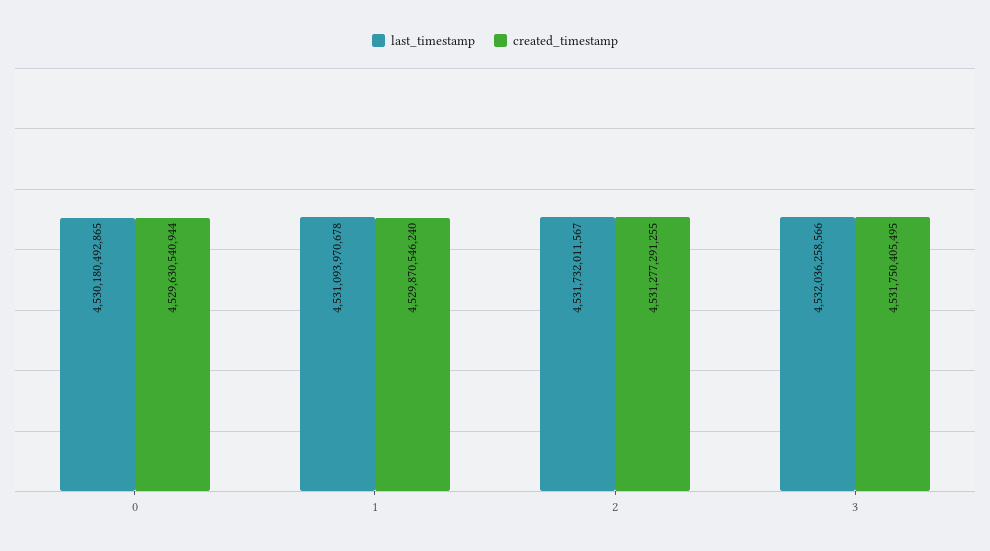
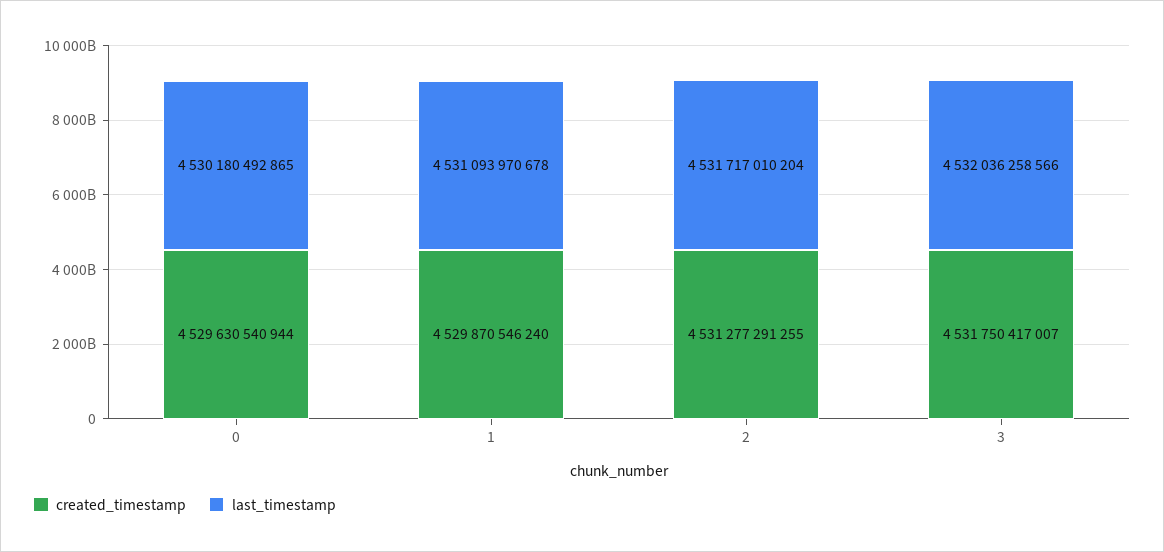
last_timestamp, 2: 4531732011567 -> 4531717010204
created_timestamp, 3: 4531750405495 -> 4531750417007

